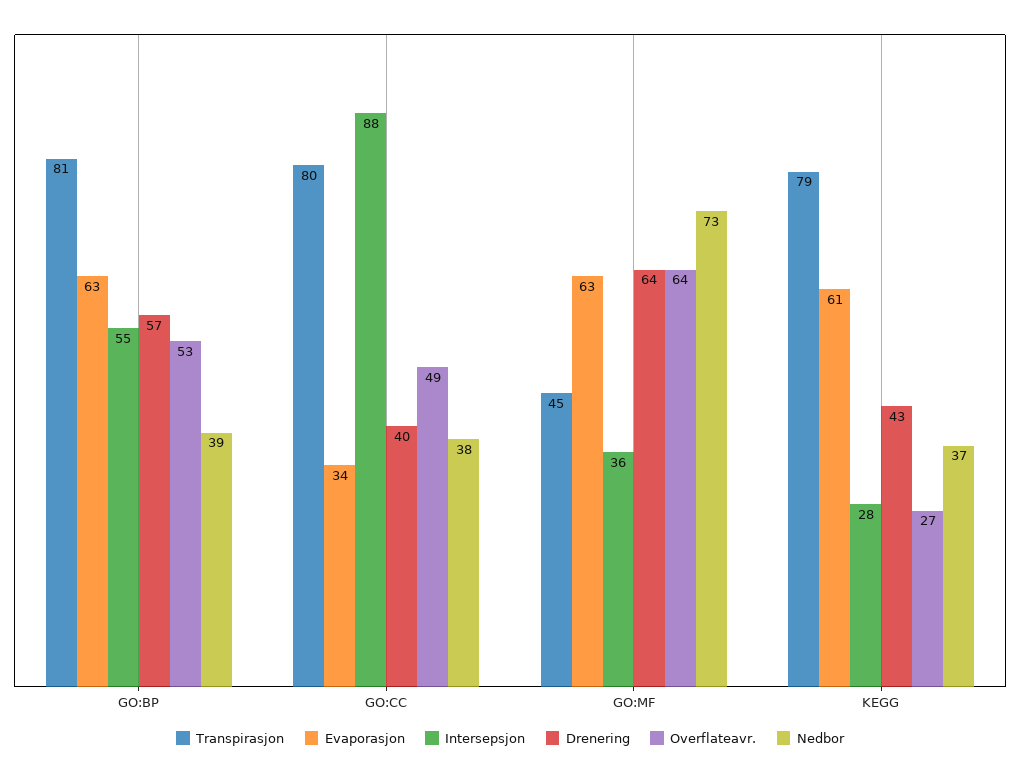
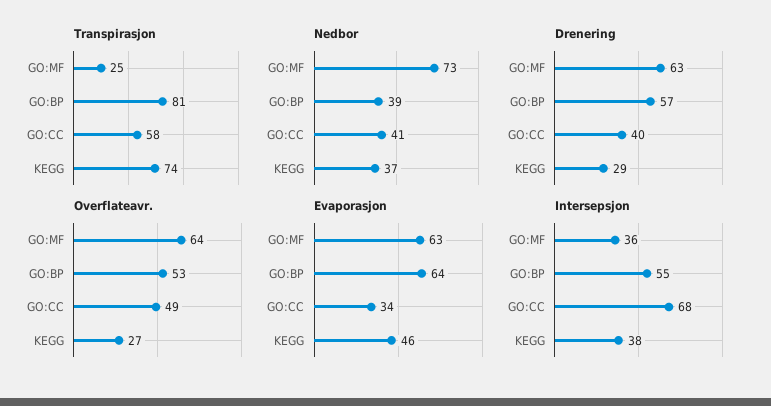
Evaporasjon, GO:BP: 63 -> 64
Transpirasjon, GO:CC: 80 -> 58
Intersepsjon, GO:CC: 88 -> 68
Nedbor, GO:CC: 38 -> 41
Transpirasjon, GO:MF: 45 -> 25
Drenering, GO:MF: 64 -> 63
Transpirasjon, KEGG: 79 -> 74
Evaporasjon, KEGG: 61 -> 46
Intersepsjon, KEGG: 28 -> 38
Drenering, KEGG: 43 -> 29

